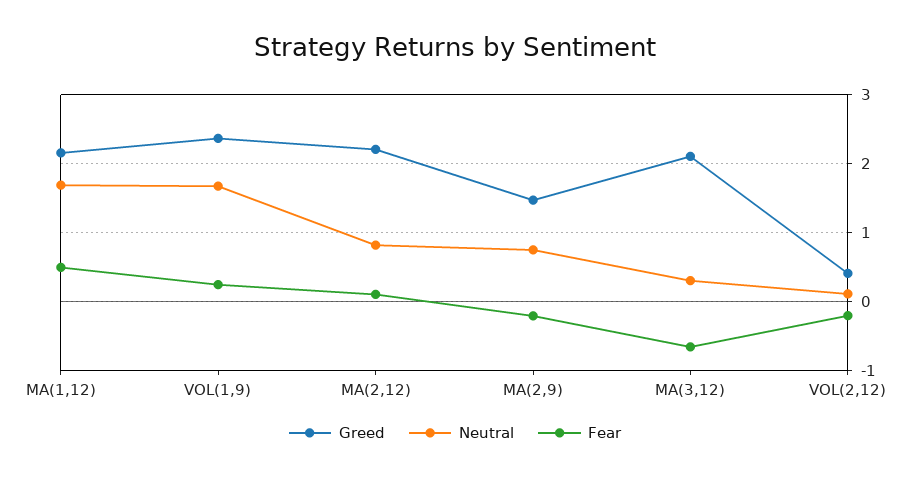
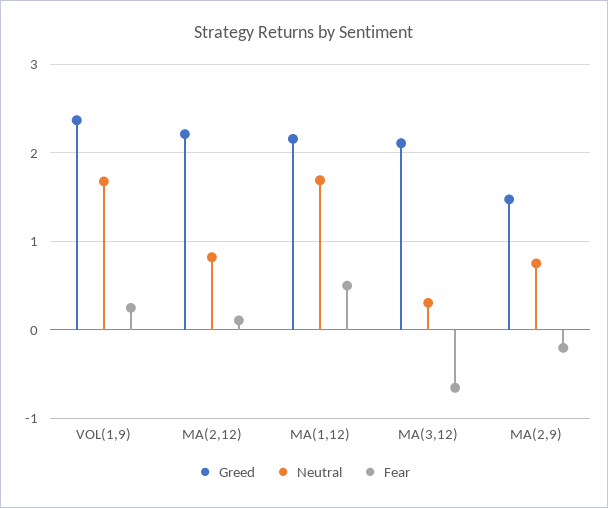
Greed, VOL(2,12): 0.4 -> none
Neutral, VOL(2,12): 0.1 -> none
Fear, VOL(2,12): -0.2 -> none

